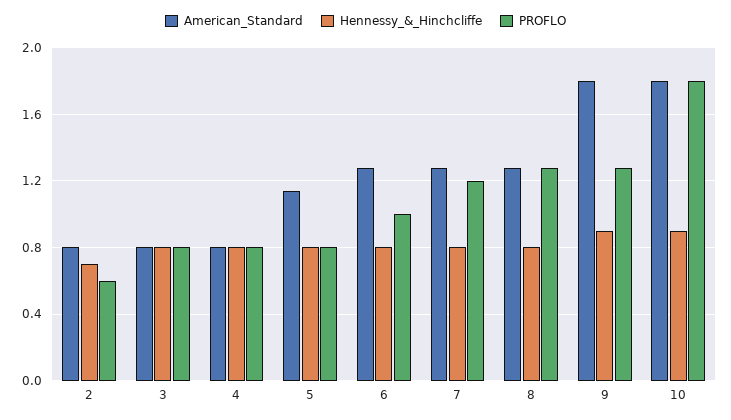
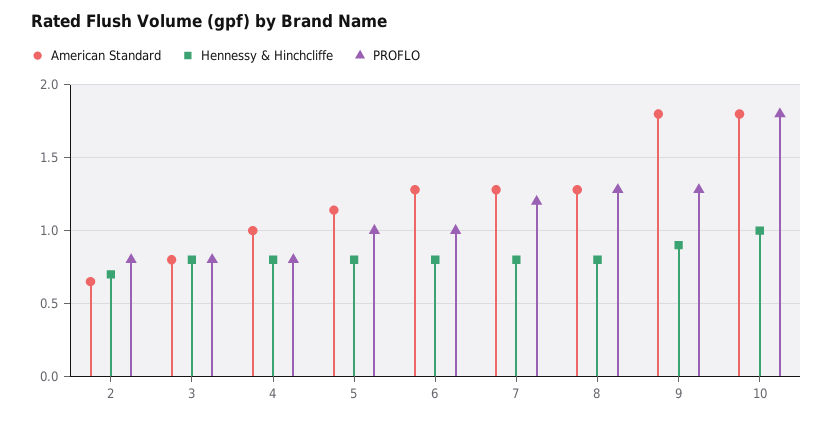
American_Standard, 2: 0.8 -> 0.65
PROFLO, 2: 0.6 -> 0.8
American_Standard, 4: 0.8 -> 1
PROFLO, 5: 0.8 -> 1
Hennessy_&_Hinchcliffe, 10: 0.9 -> 1

